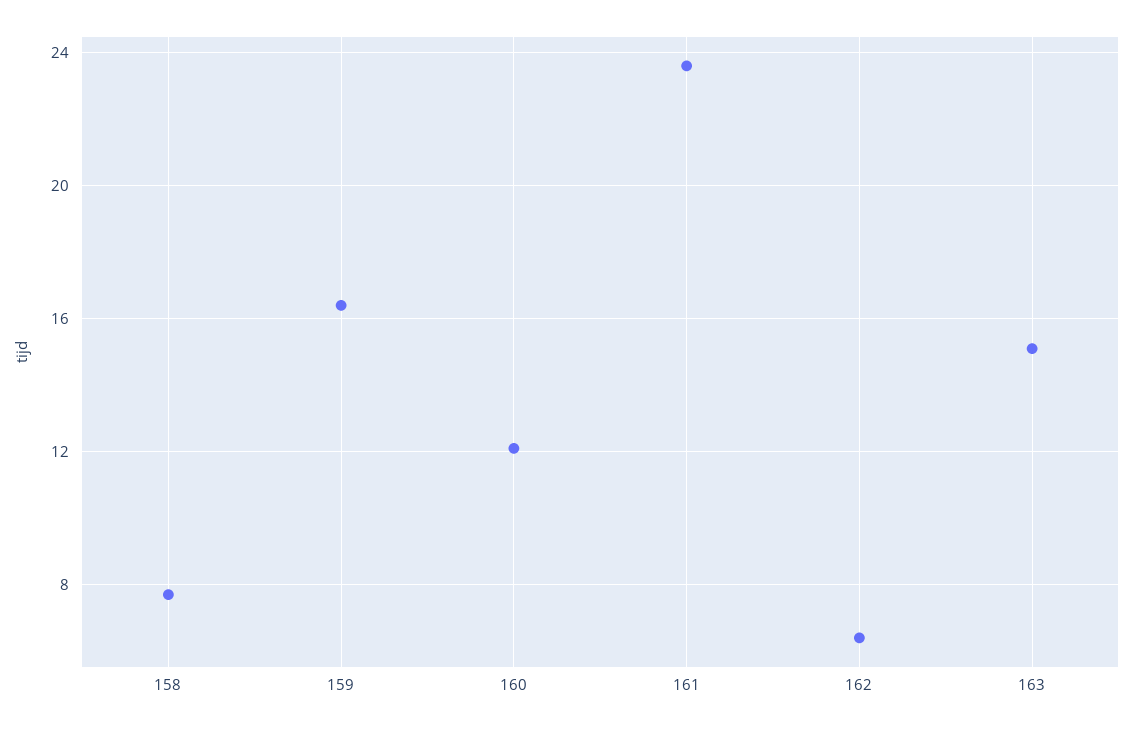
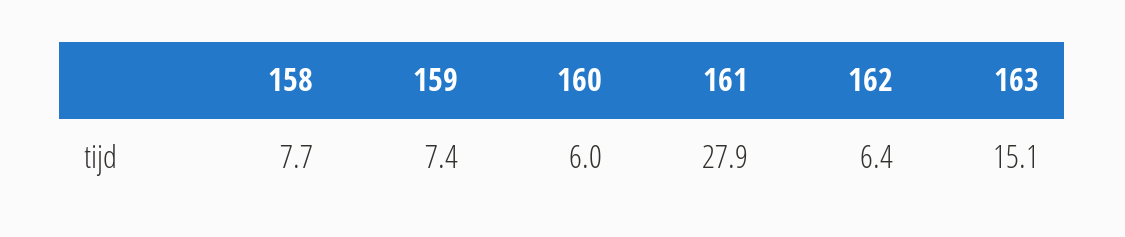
159: 16.5 -> 7.4
160: 12 -> 6
161: 23.5 -> 27.9

